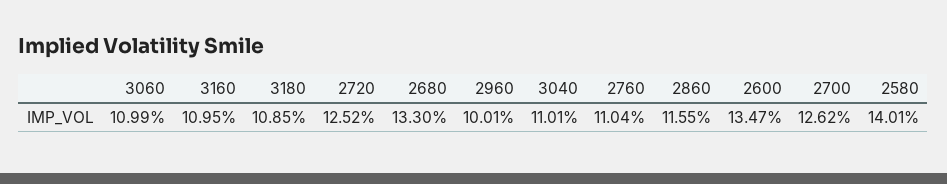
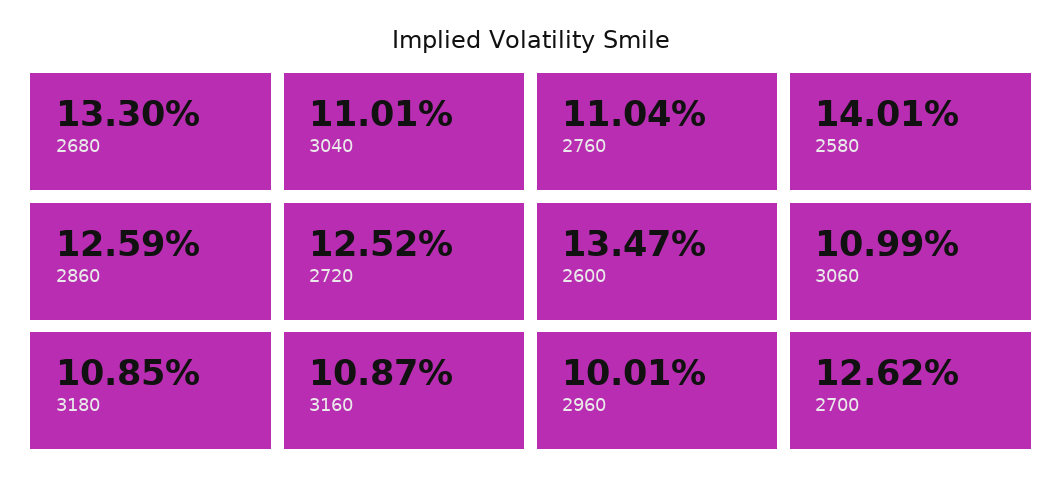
3160: 10.95 -> 10.87
2860: 11.55 -> 12.59

